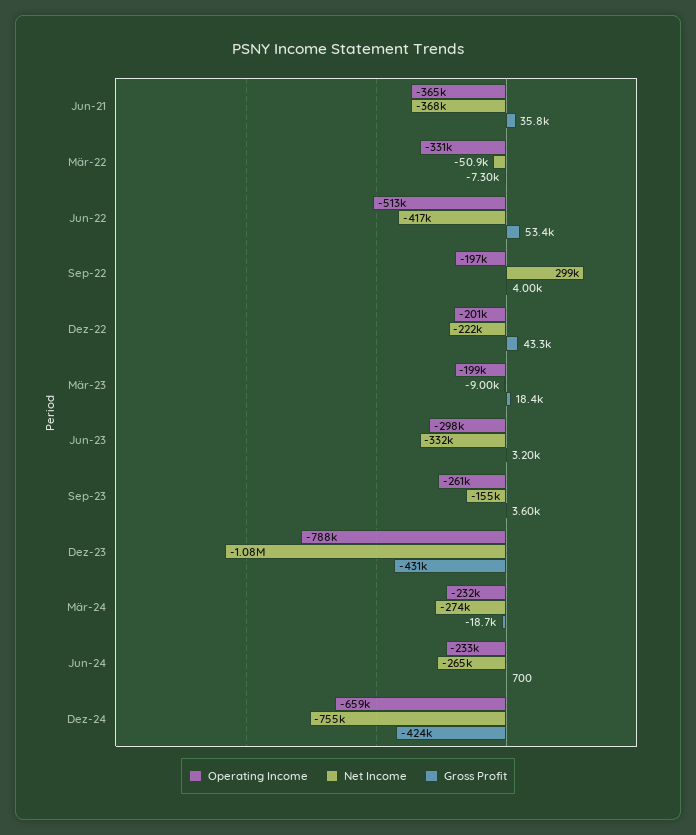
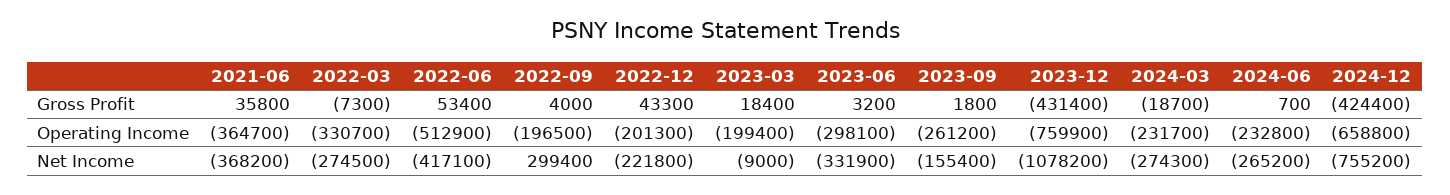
Net Income, Mär-22: -50900 -> -274500
Gross Profit, Sep-23: 3600 -> 1800
Operating Income, Dez-23: -788000 -> -759900

